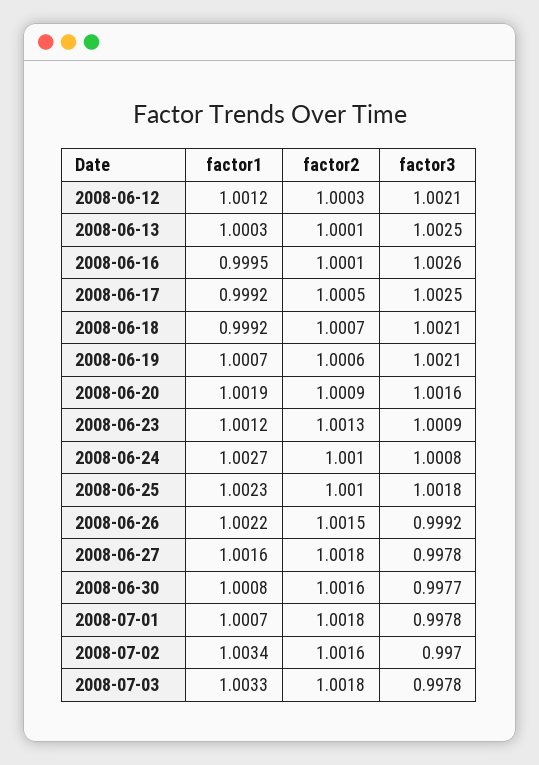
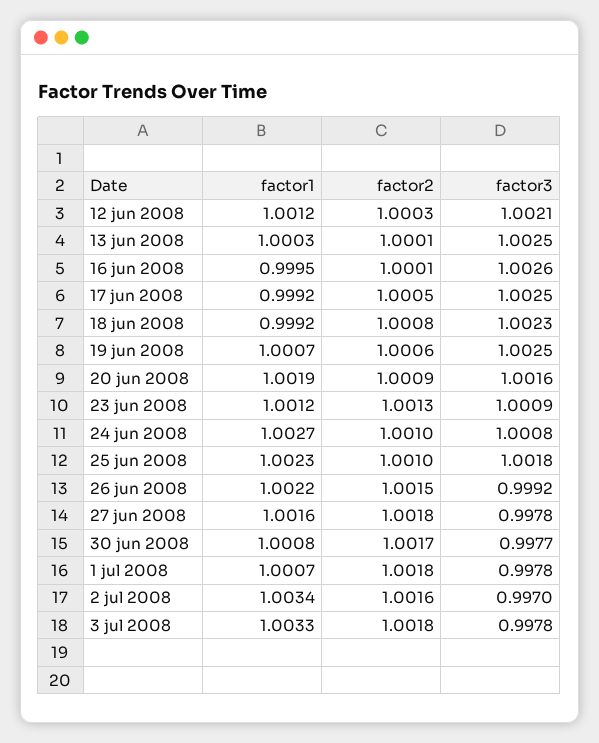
factor2, 2008-06-18: 1.0007 -> 1.0008
factor3, 2008-06-18: 1.0021 -> 1.0023
factor3, 2008-06-19: 1.0021 -> 1.0025
factor2, 2008-06-30: 1.0016 -> 1.0017

